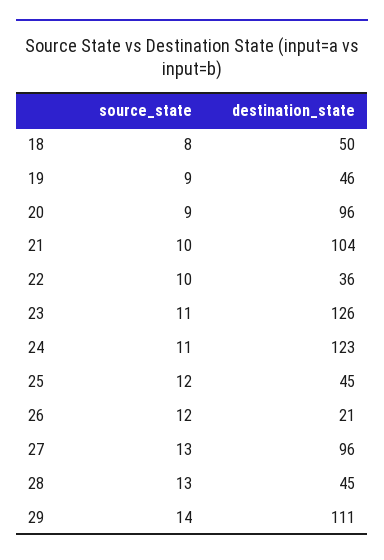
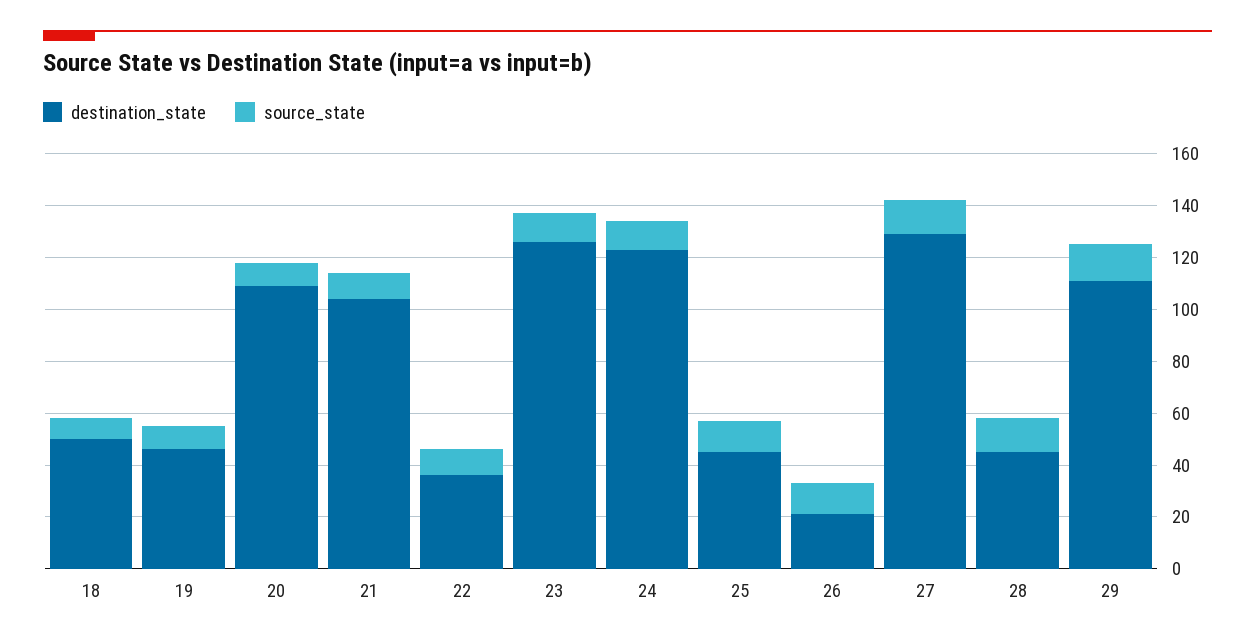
destination_state, 20: 96 -> 110
destination_state, 27: 96 -> 130

